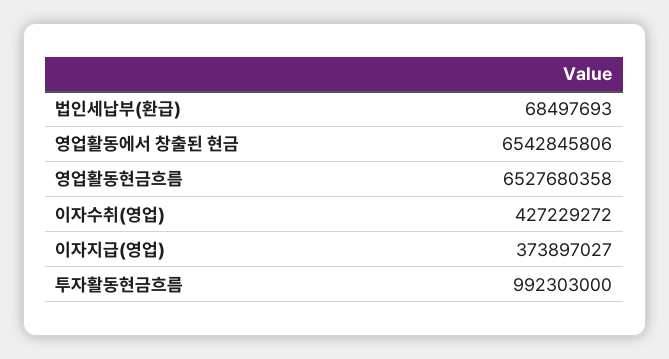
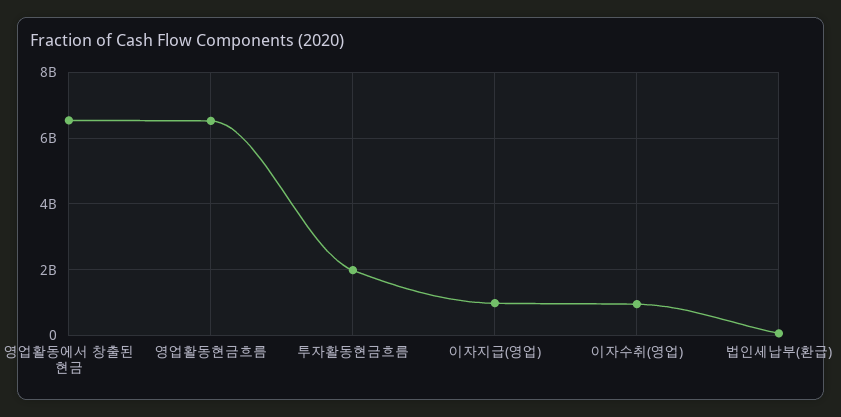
이자수취(영업): 427229272 -> 1000000000
이자지급(영업): 373897027 -> 1000000000
투자활동현금흐름: 992303000 -> 2000000000

